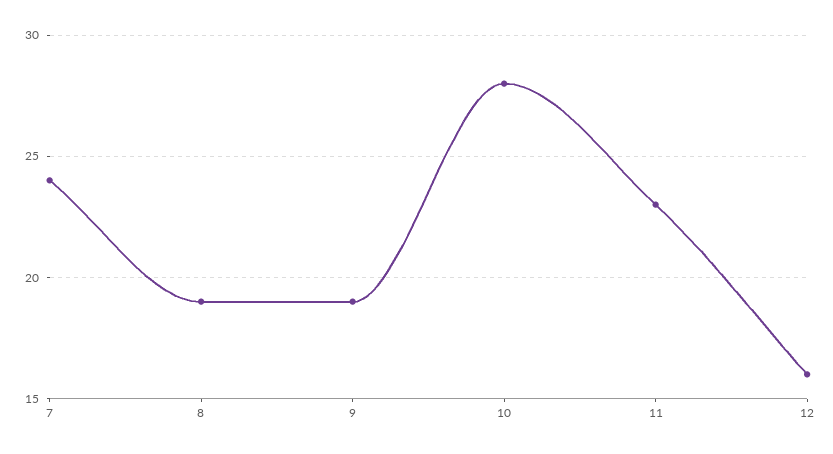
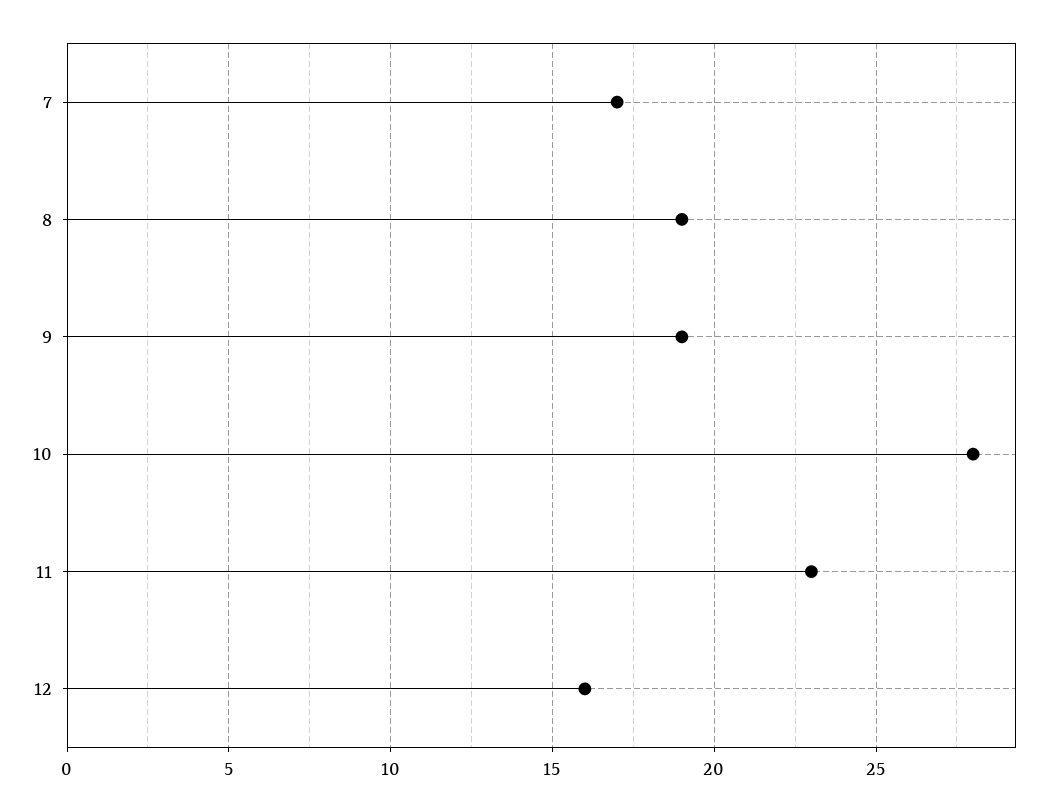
7: 24 -> 17

